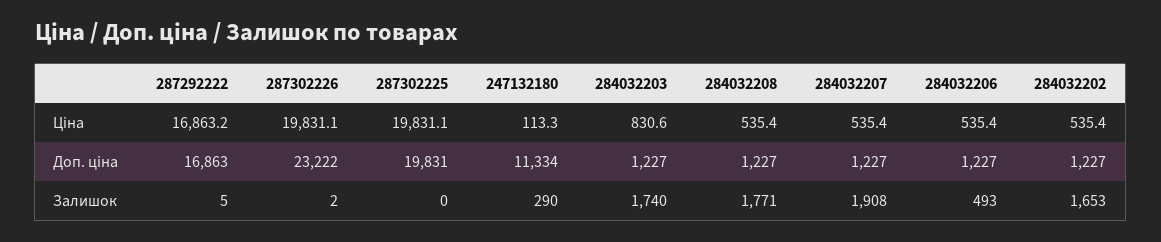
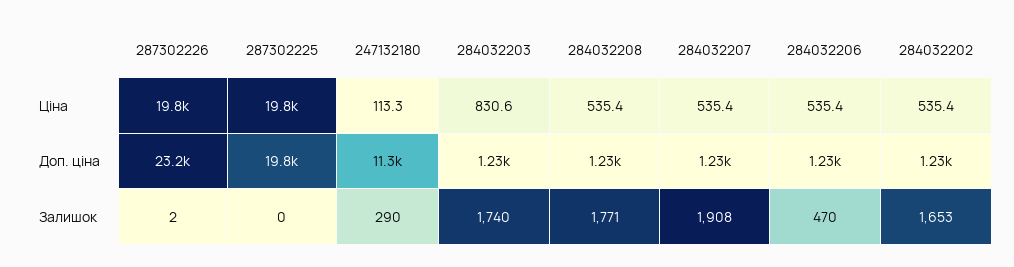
287292222, Ціна: 16863.2 -> none
287292222, Доп. ціна: 16863 -> none
287292222, Залишок: 5 -> none
284032206, Залишок: 493 -> 470

